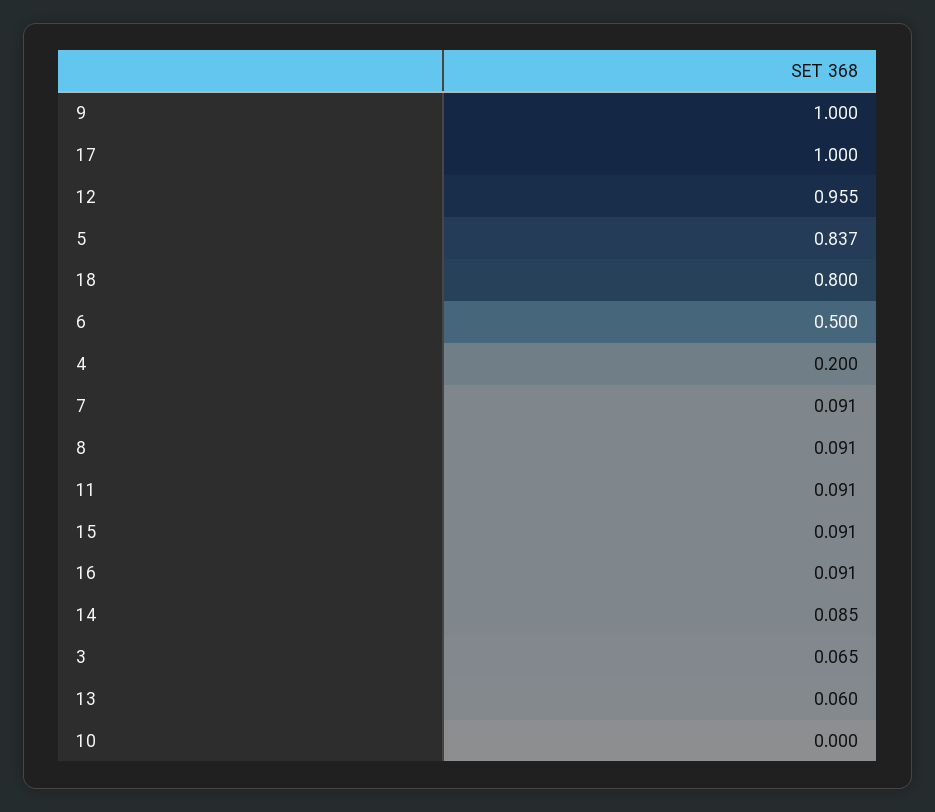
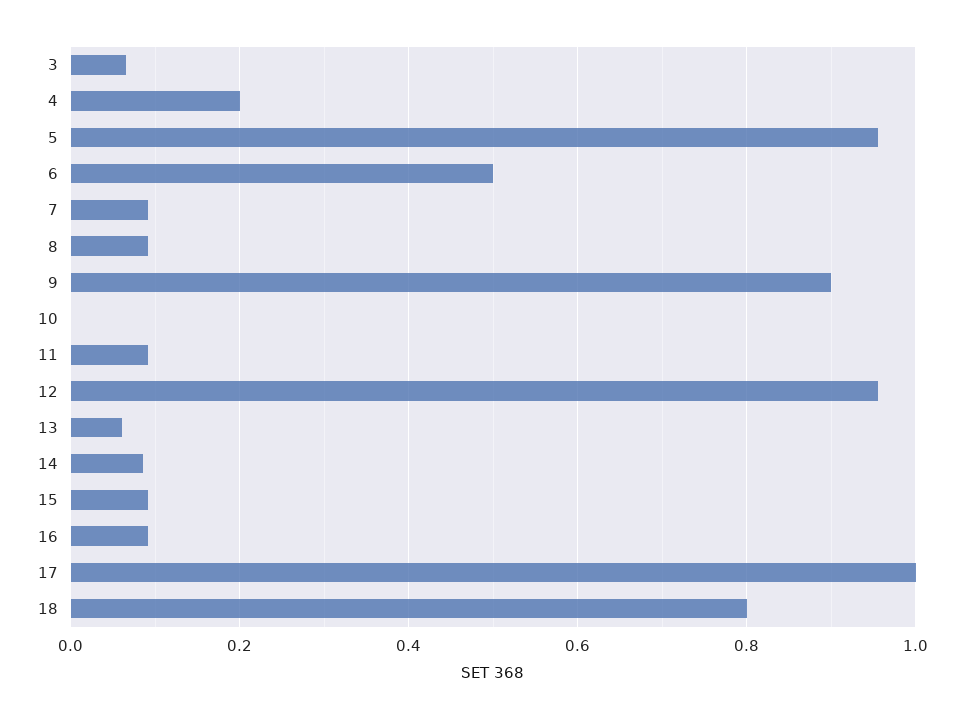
9: 1 -> 0.9
5: 0.837 -> 0.96

